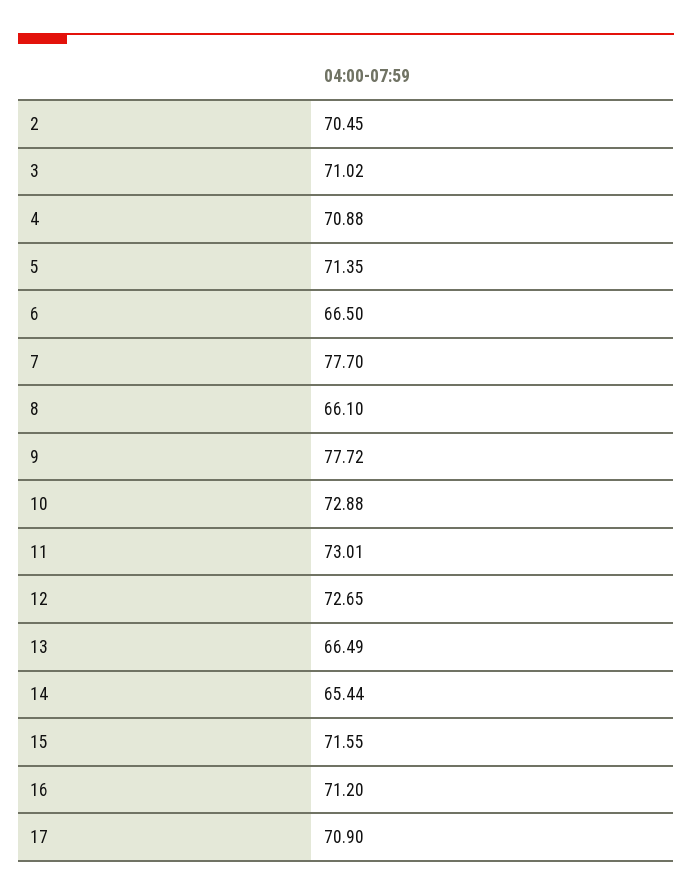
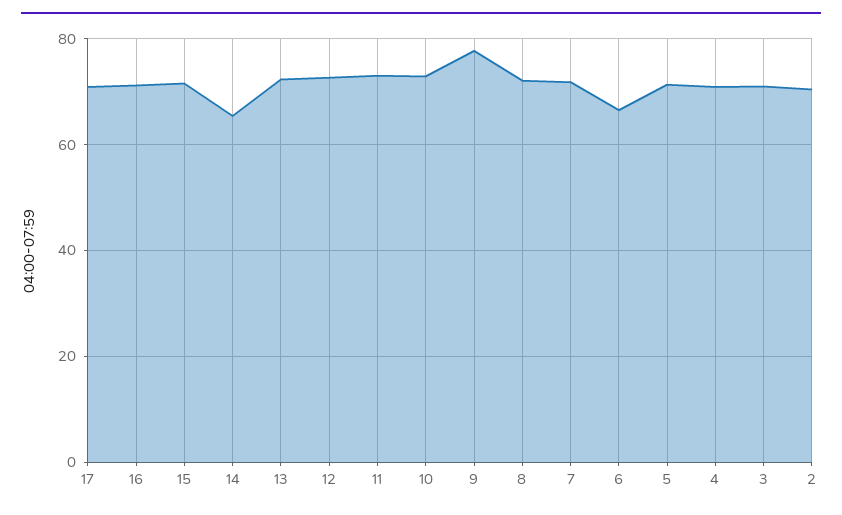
7: 77.7 -> 72
8: 66.1 -> 72
13: 66.49 -> 72

